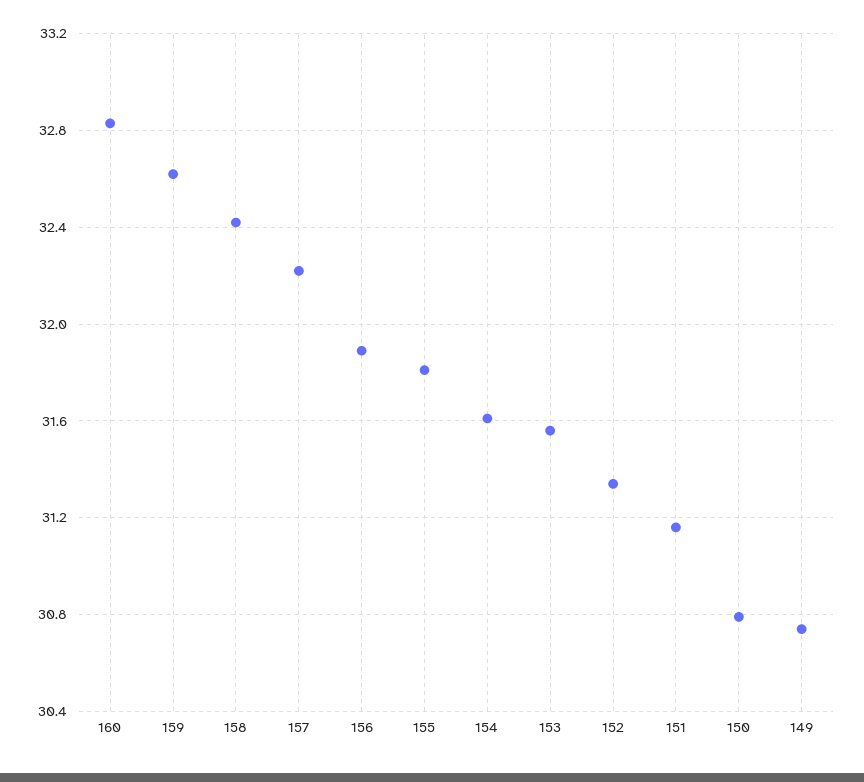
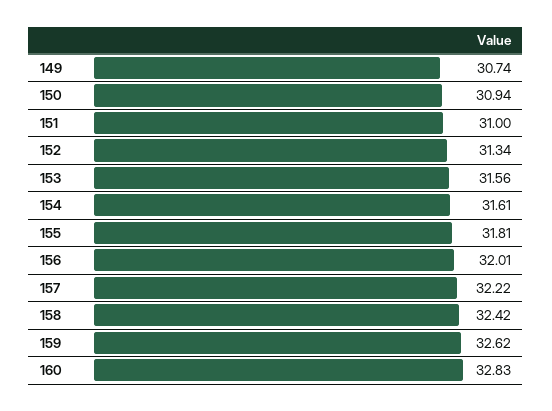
156: 31.9 -> 32.01
151: 31.15 -> 31
150: 30.8 -> 30.94

